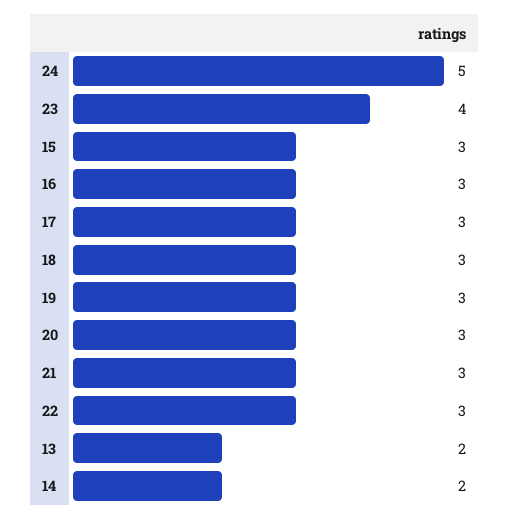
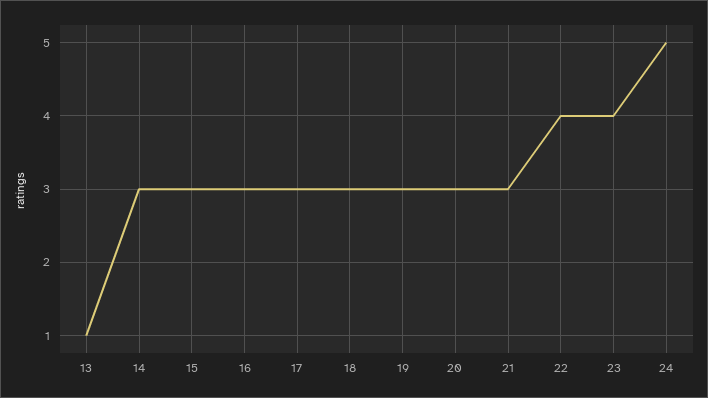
22: 3 -> 4
13: 2 -> 1
14: 2 -> 3

